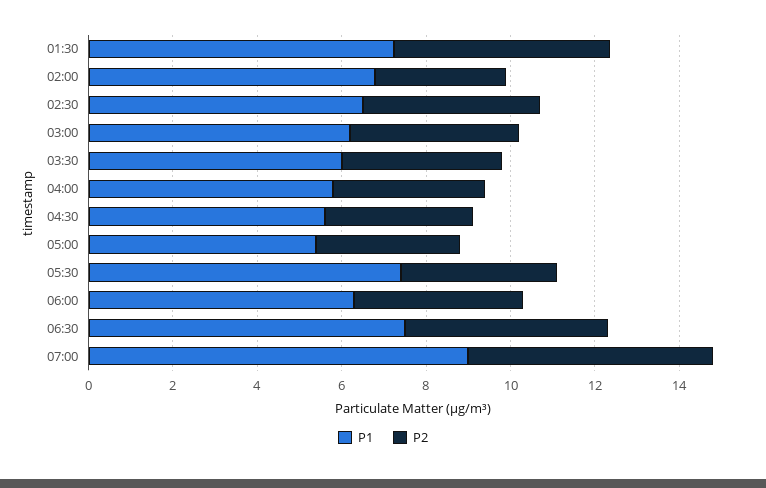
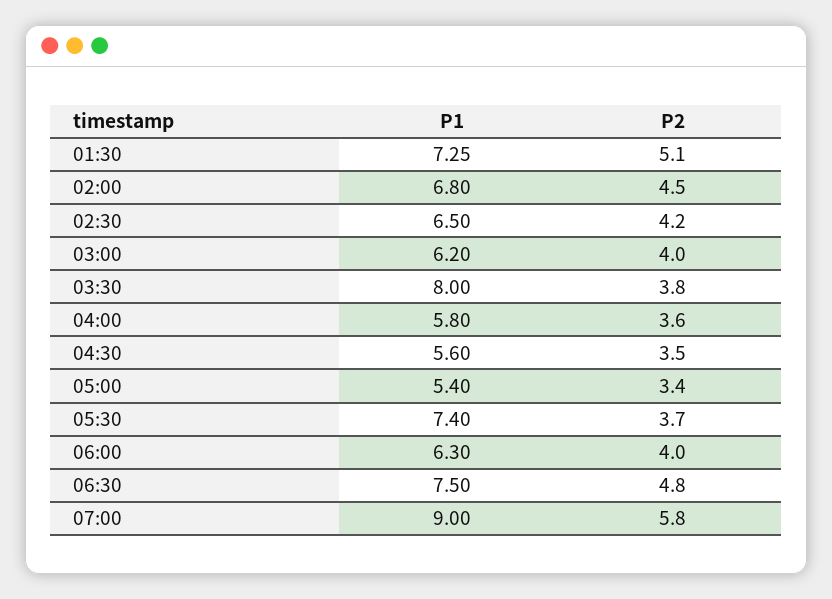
P2, 02:00: 3 -> 4.5
P1, 03:30: 6 -> 8

